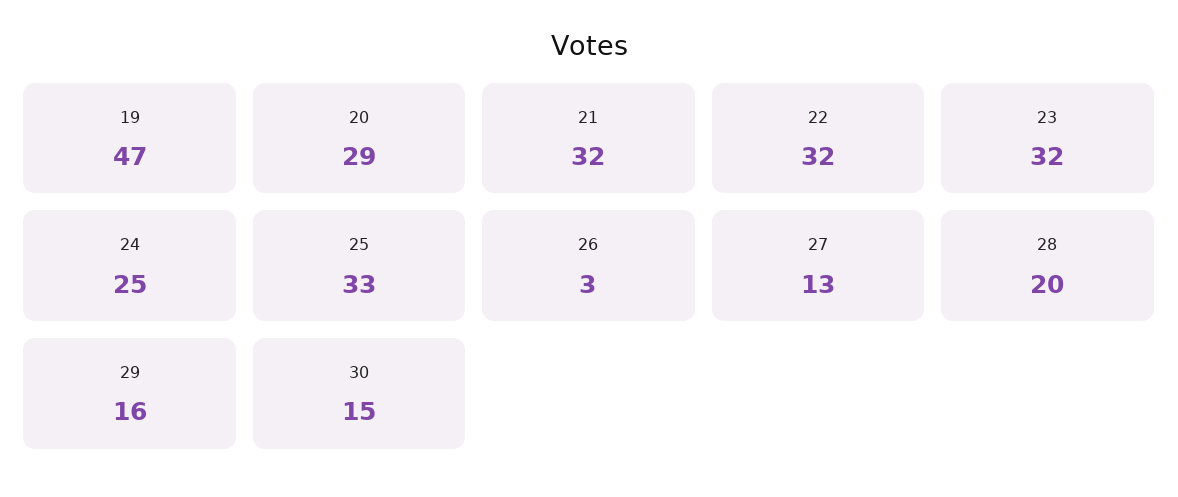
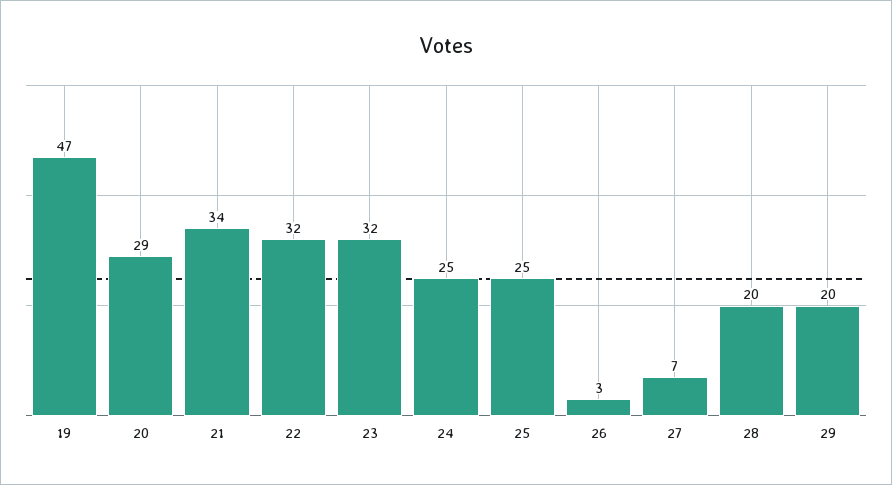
21: 32 -> 34
25: 33 -> 25
27: 13 -> 7
29: 16 -> 20
30: 15 -> none

